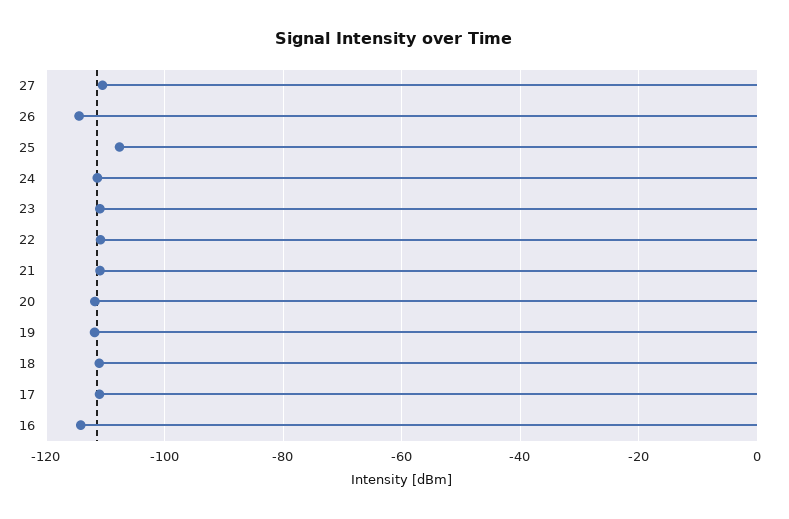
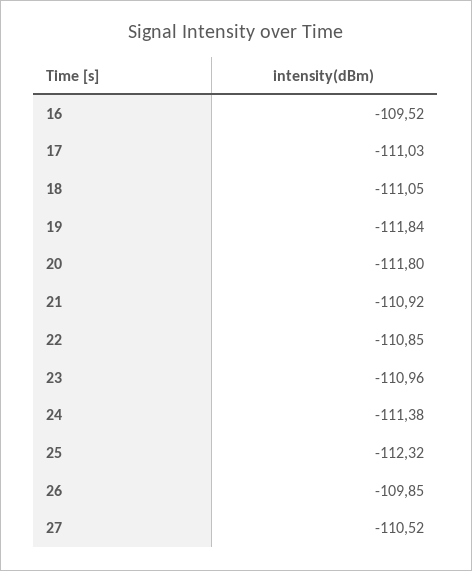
26: -114 -> -109.85
25: -108 -> -112.32
16: -114 -> -109.52

